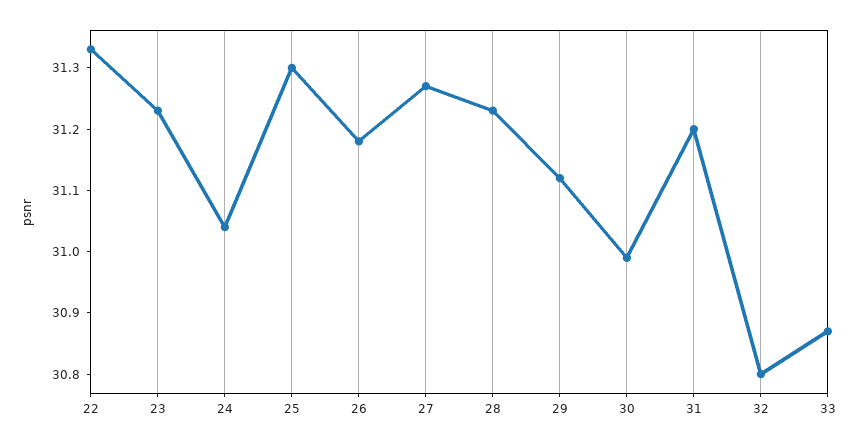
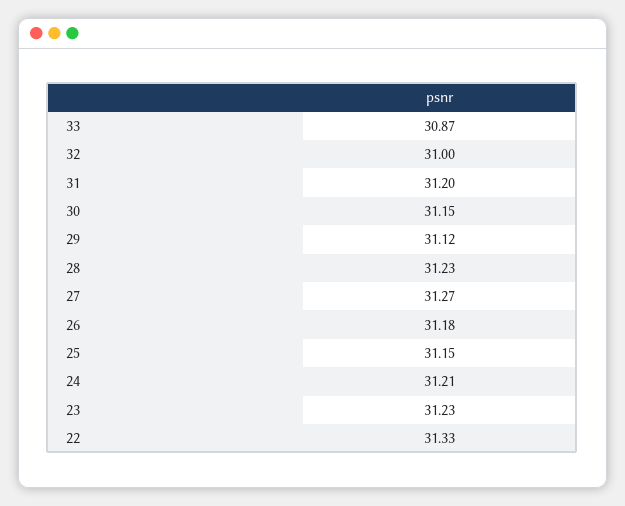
24: 31.05 -> 31.21
25: 31.3 -> 31.15
30: 31 -> 31.15
32: 30.8 -> 31

